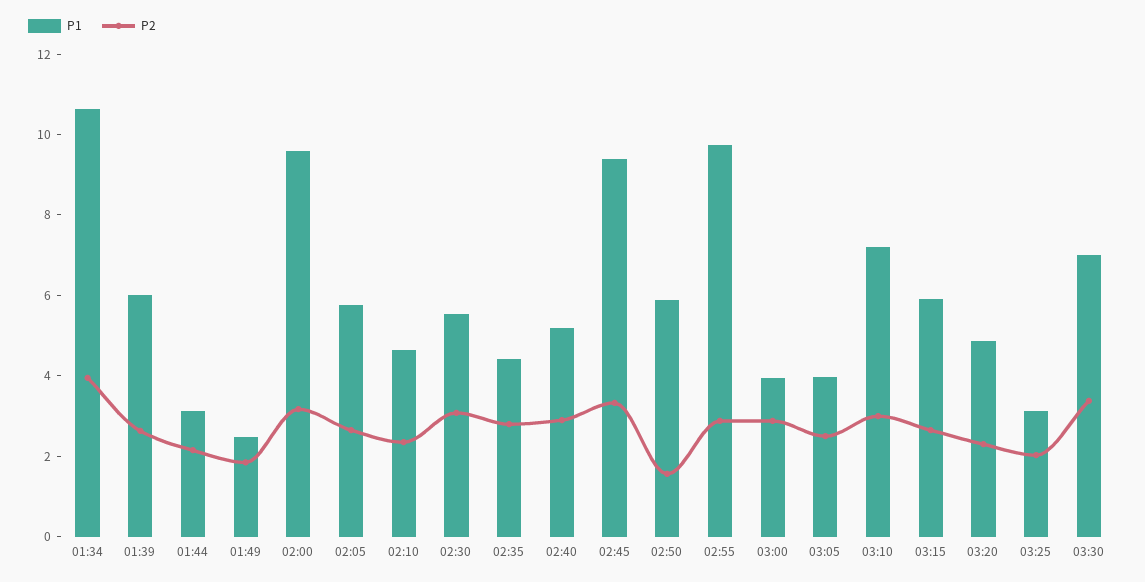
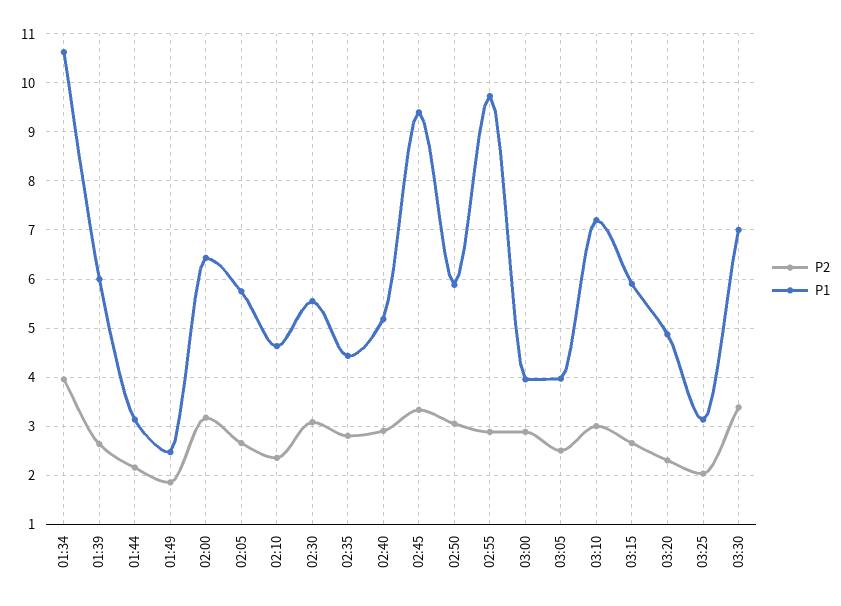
P1, 02:00: 9.5 -> 6.4
P2, 02:50: 1.5 -> 3

